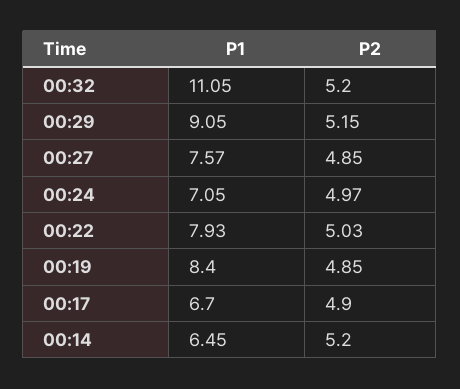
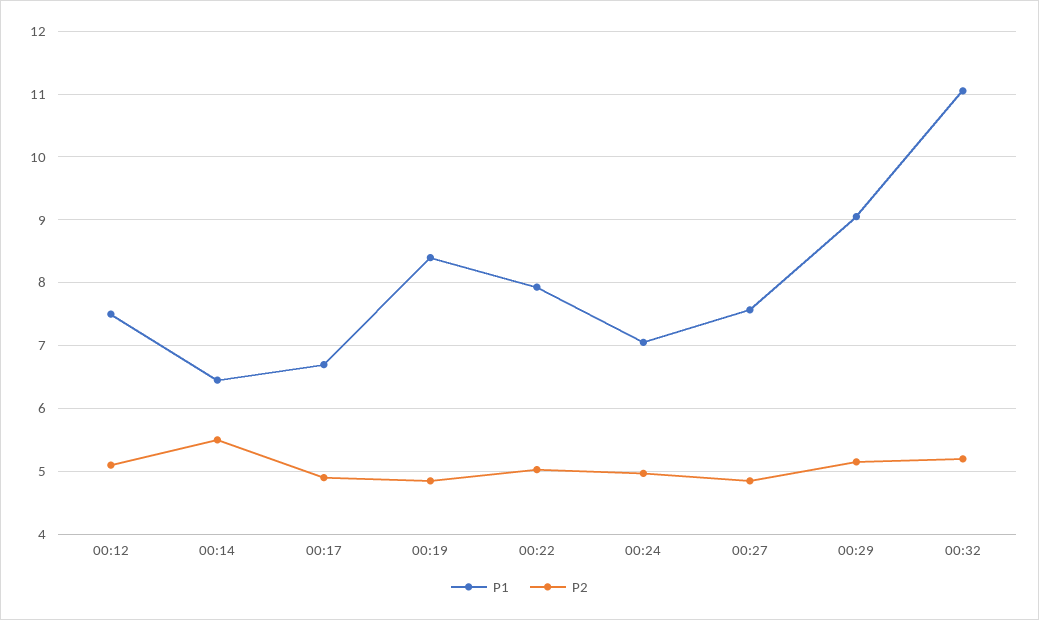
P2, 00:14: 5.2 -> 5.5
P1, 00:12: none -> 7.5
P2, 00:12: none -> 5.1

